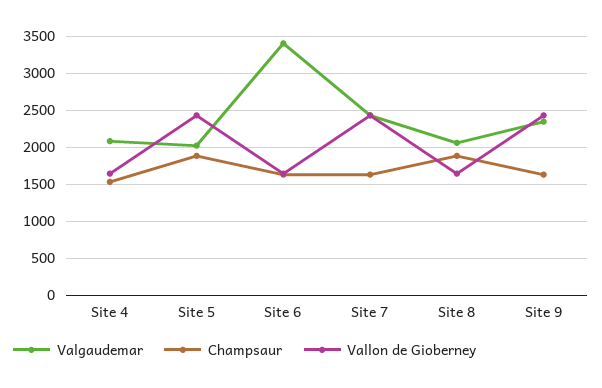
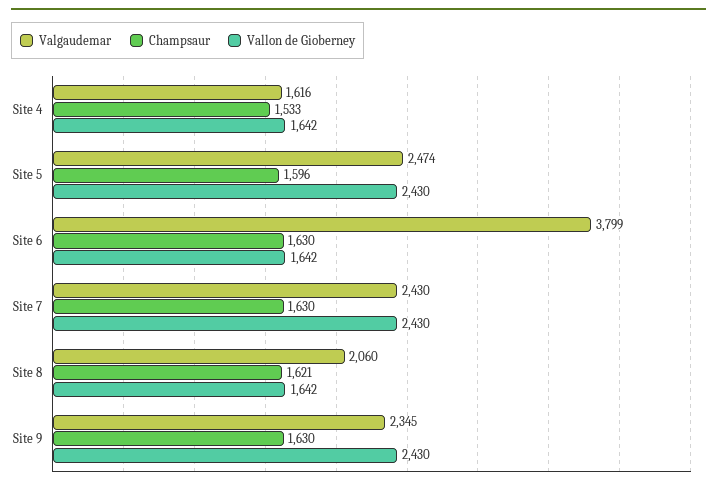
Valgaudemar, Site 4: 2100 -> 1616
Valgaudemar, Site 5: 2000 -> 2474
Champsaur, Site 5: 1900 -> 1596
Valgaudemar, Site 6: 3400 -> 3799
Champsaur, Site 8: 1900 -> 1621

